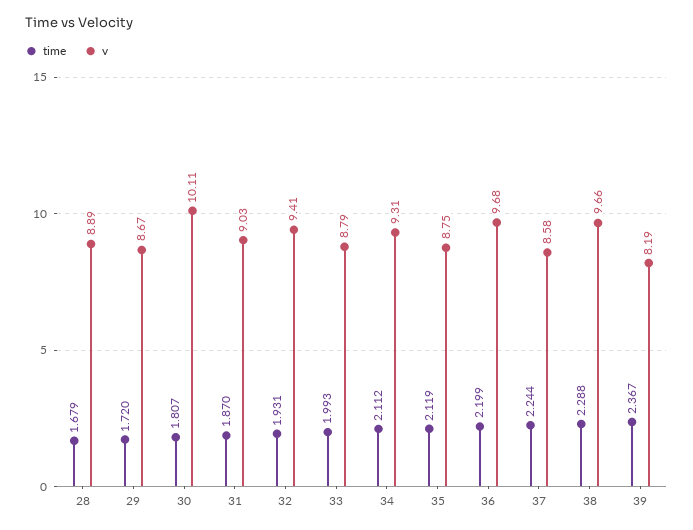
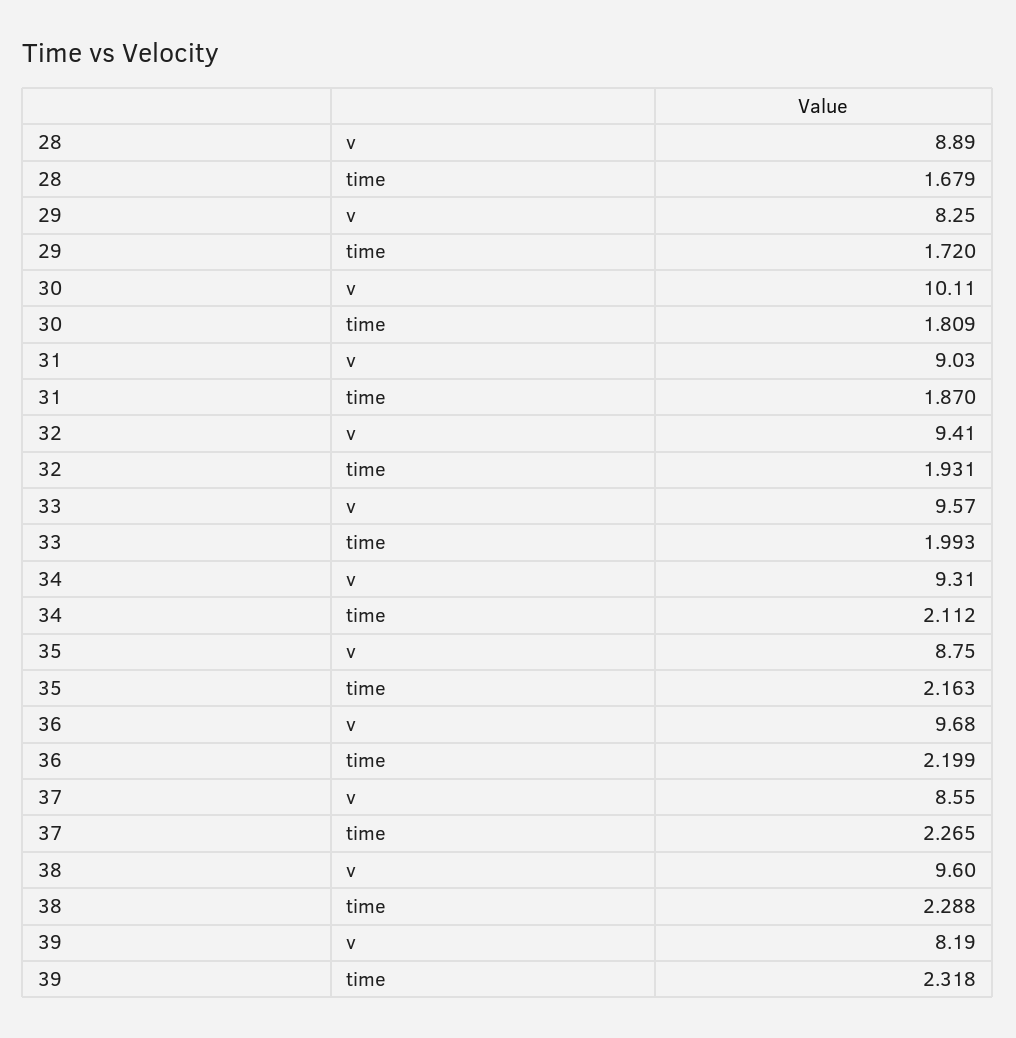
v, 29: 8.67 -> 8.25
time, 30: 1.807 -> 1.809
v, 33: 8.79 -> 9.57
time, 35: 2.119 -> 2.163
time, 37: 2.244 -> 2.265
v, 37: 8.58 -> 8.55
v, 38: 9.66 -> 9.6
time, 39: 2.367 -> 2.318

